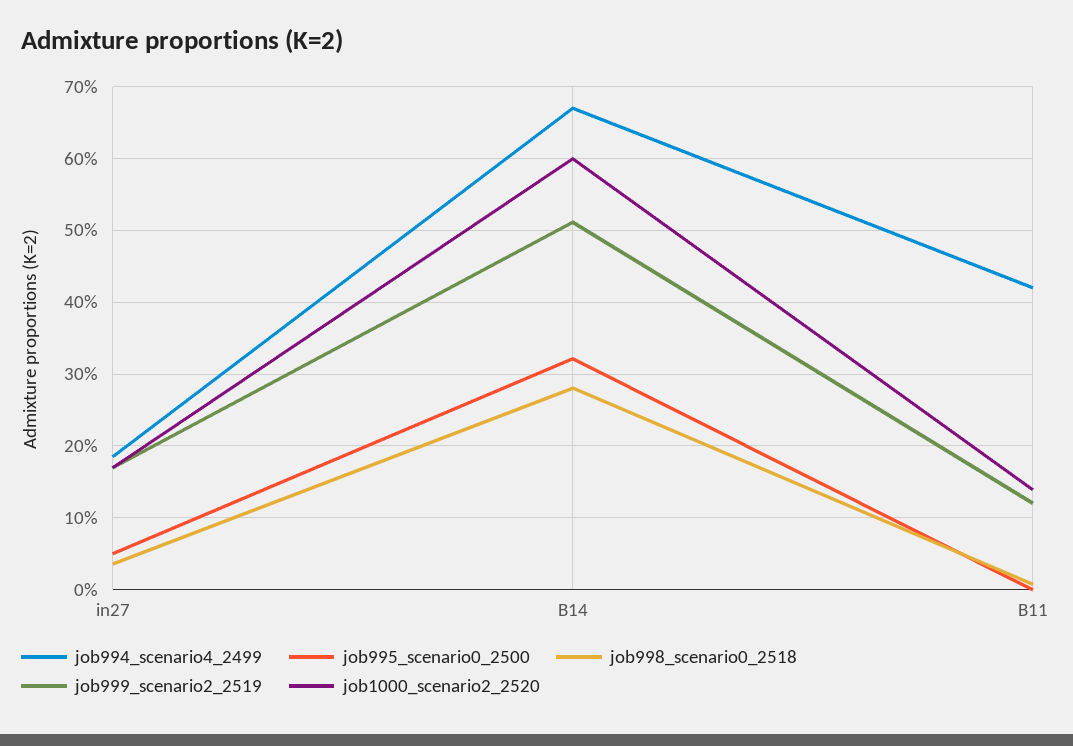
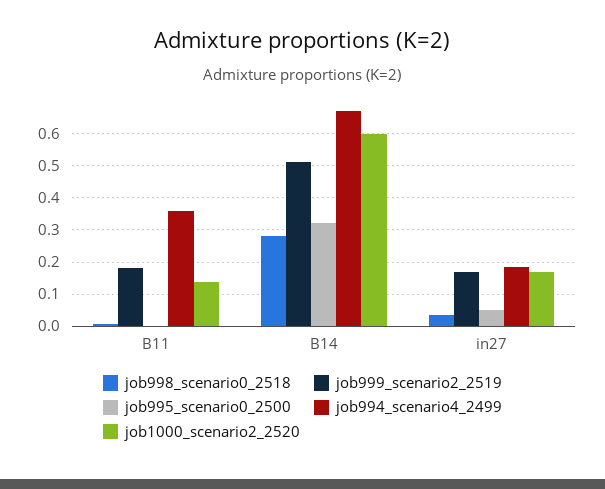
job994_scenario4_2499, B11: 0.42 -> 0.36
job999_scenario2_2519, B11: 0.12 -> 0.18

